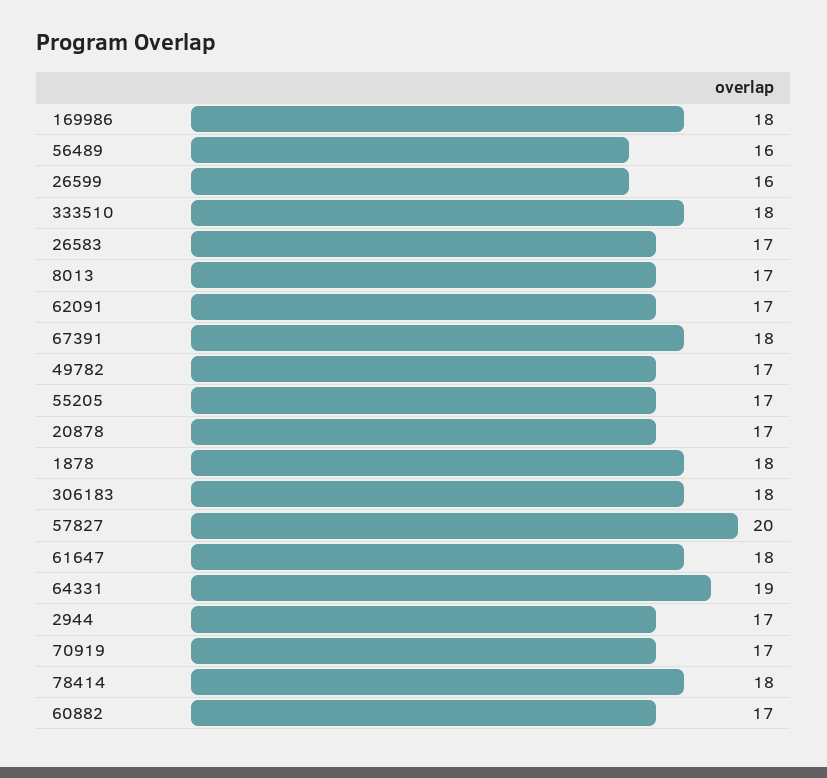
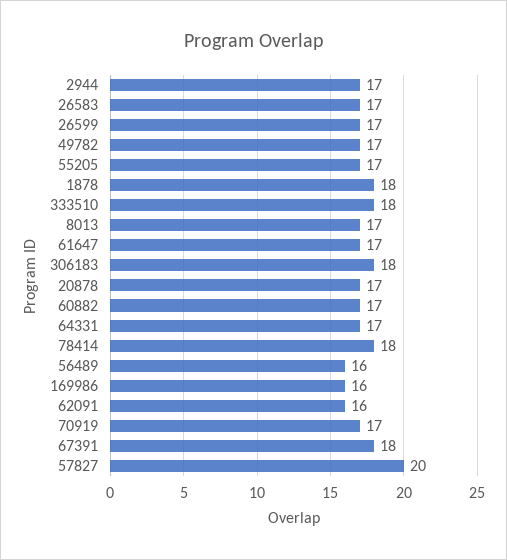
169986: 18 -> 16
26599: 16 -> 17
62091: 17 -> 16
61647: 18 -> 17
64331: 19 -> 17

